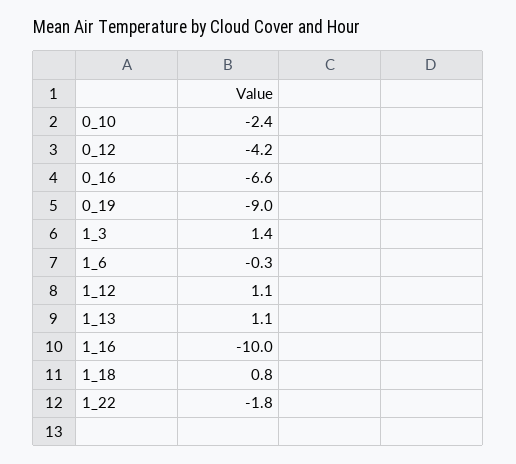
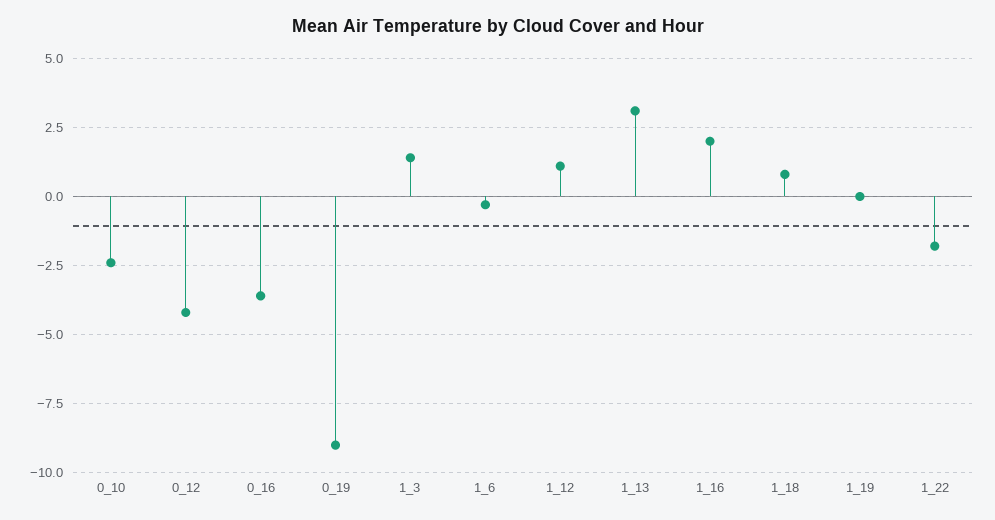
0_16: -6.6 -> -3.5
1_13: 1.1 -> 3
1_16: -10 -> 2
1_19: none -> 0

